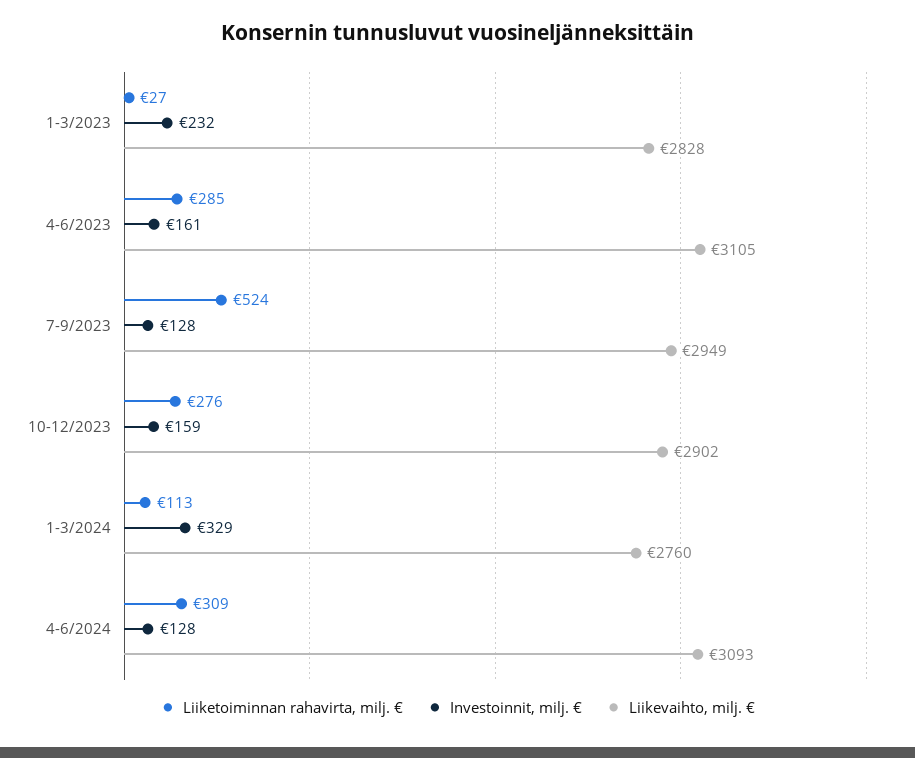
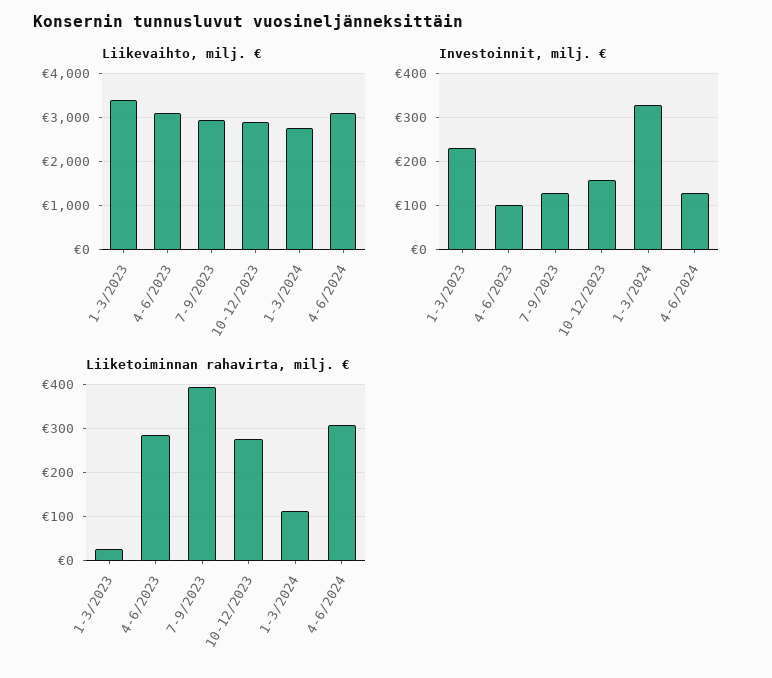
Liikevaihto, milj. €, 1-3/2023: 2828 -> 3400
Investoinnit, milj. €, 4-6/2023: 161 -> 100
Liiketoiminnan rahavirta, milj. €, 7-9/2023: 524 -> 400

